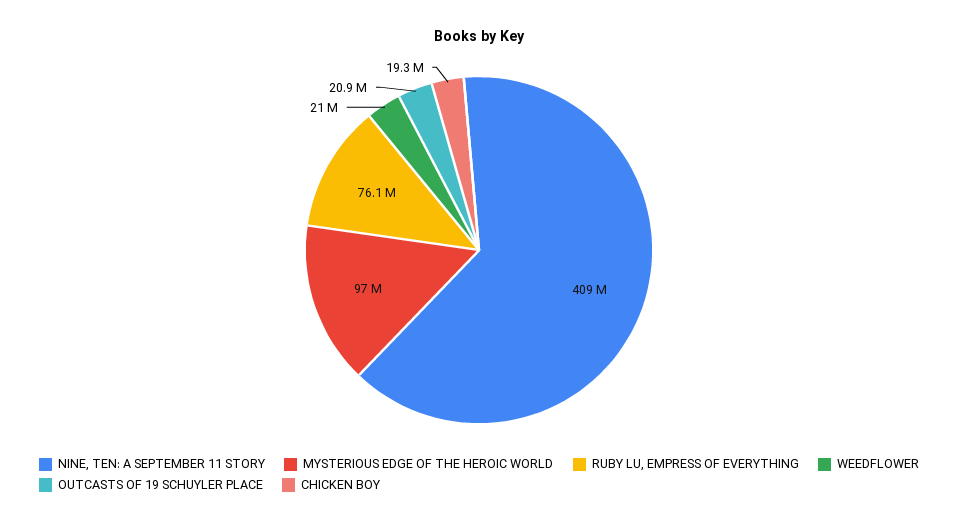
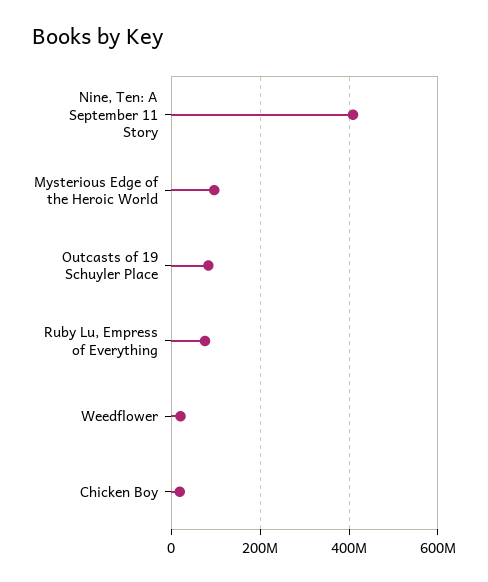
OUTCASTS OF 19 SCHUYLER PLACE: 20900000 -> 80000000

